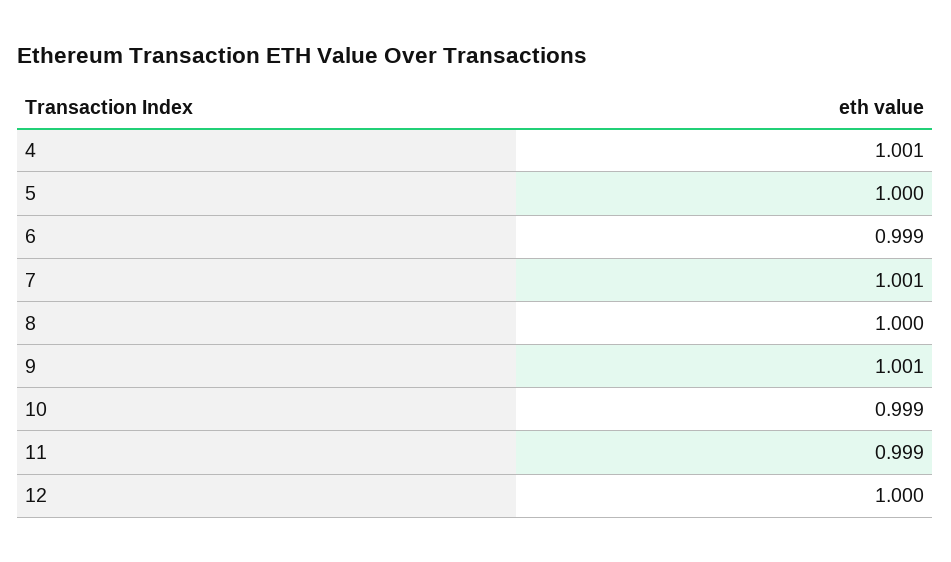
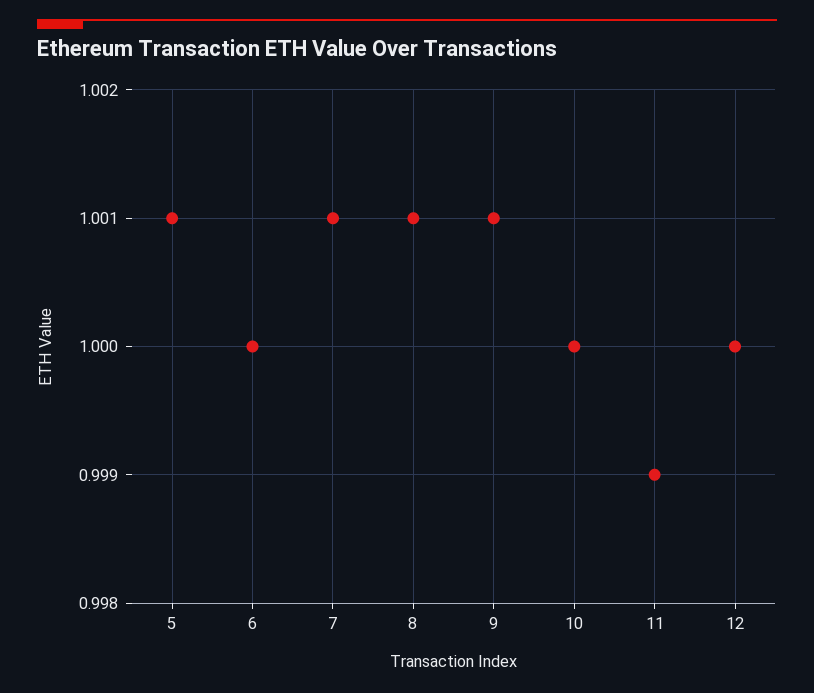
4: 1.001 -> none
5: 1 -> 1.001
6: 0.999 -> 1
8: 1 -> 1.001
10: 0.999 -> 1

